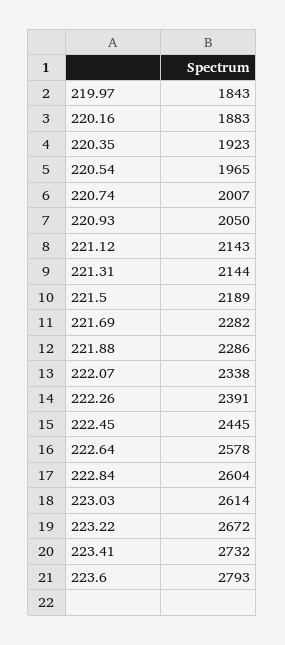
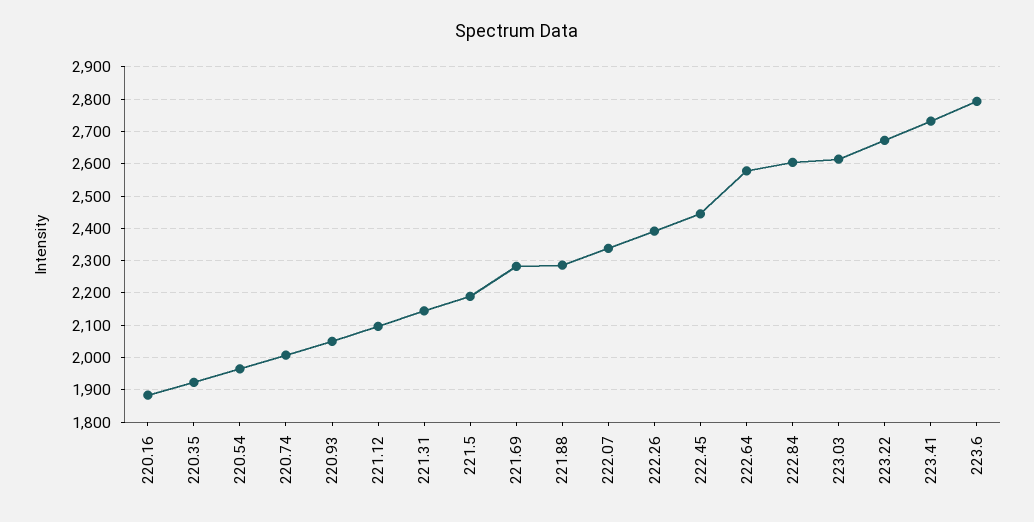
219.97: 1843 -> none
221.12: 2143 -> 2100

